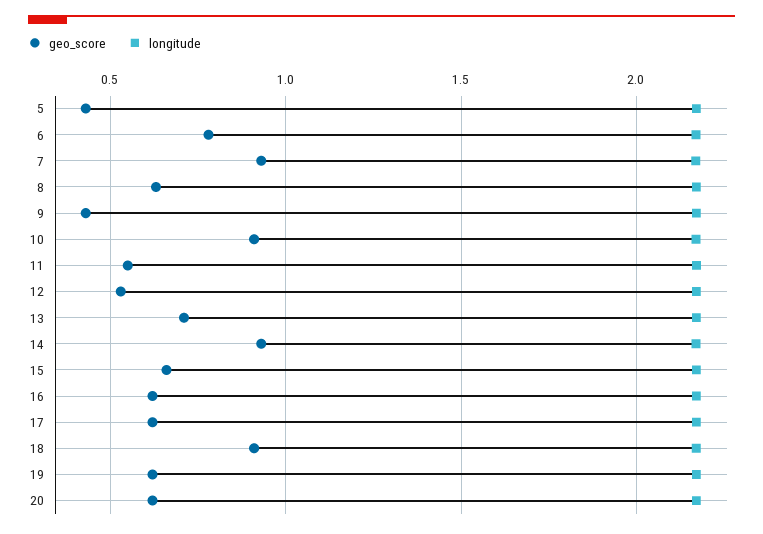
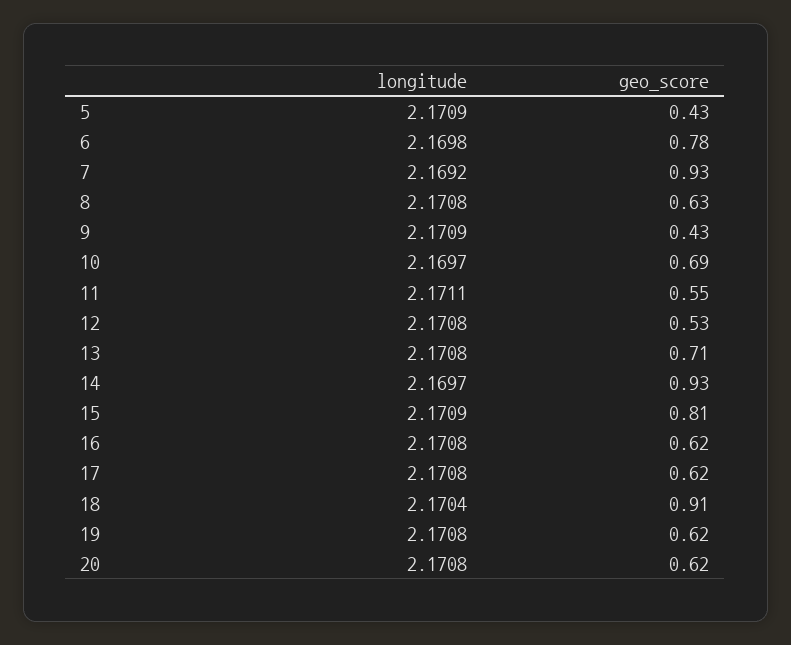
geo_score, 10: 0.9 -> 0.69
geo_score, 15: 0.65 -> 0.81

